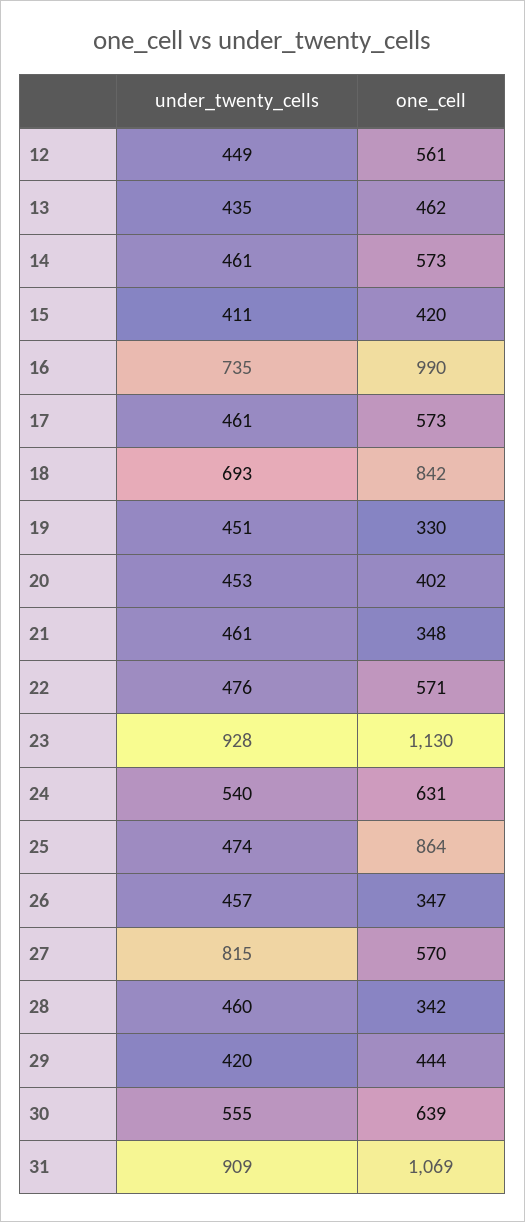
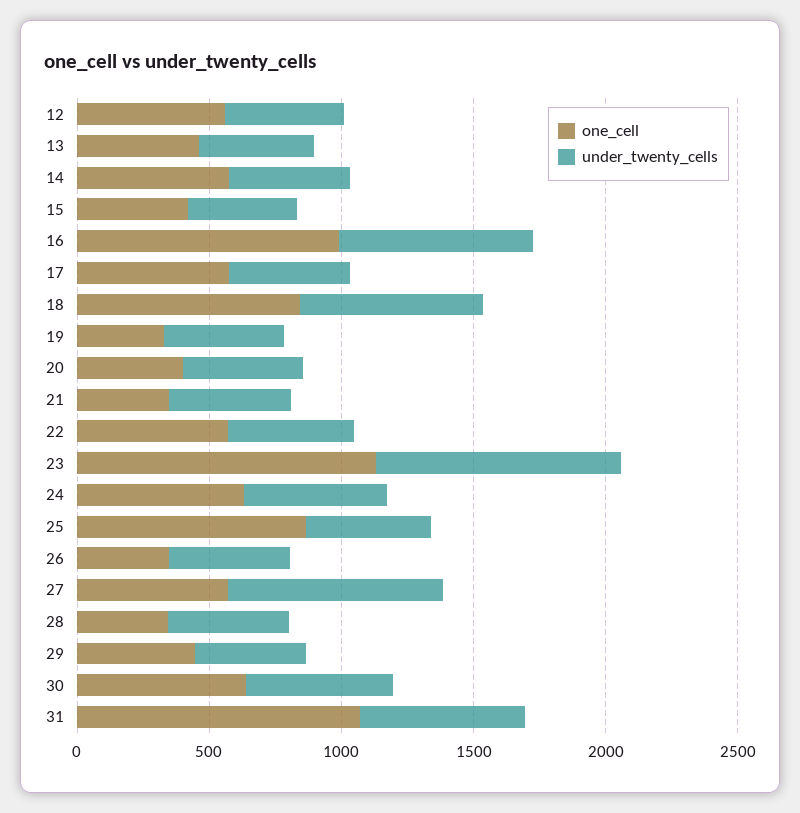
under_twenty_cells, 31: 909 -> 600

